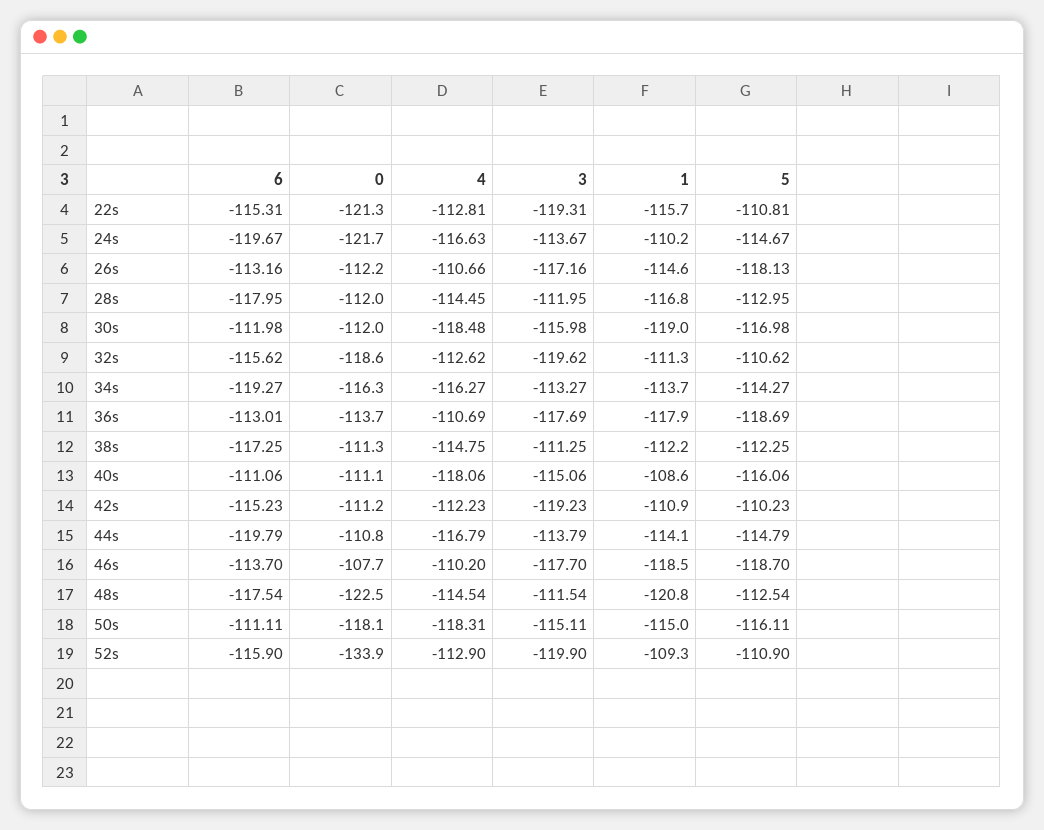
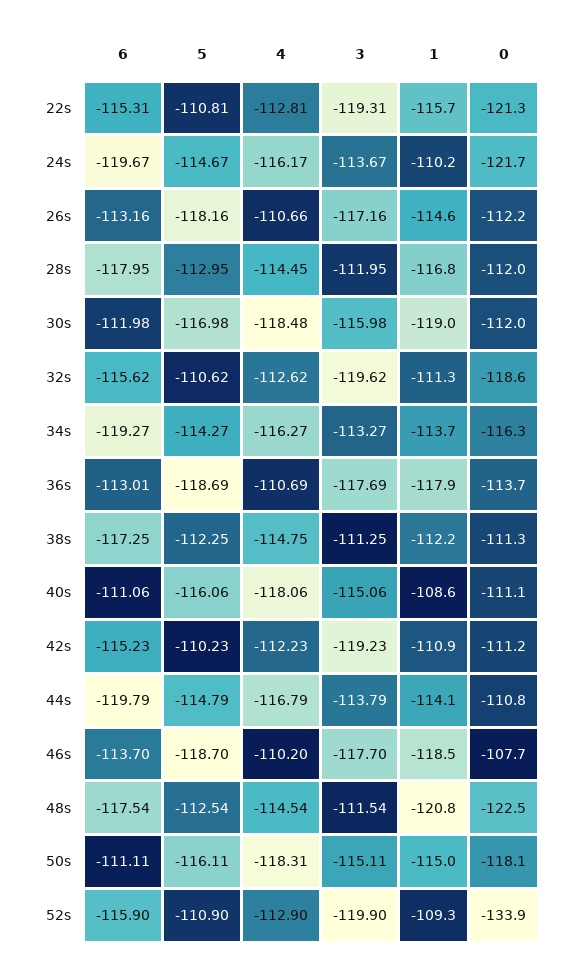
4, 24s: -116.63 -> -116.17
5, 26s: -118.13 -> -118.16

